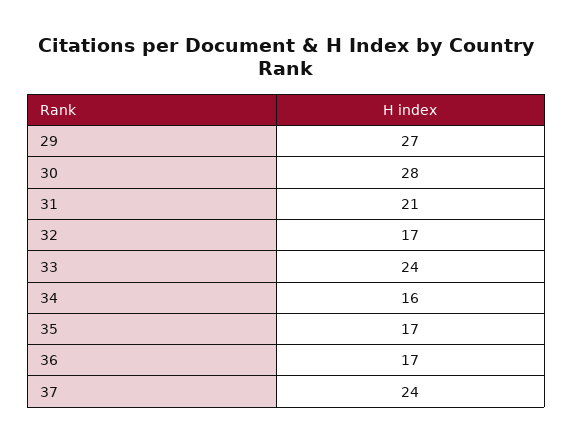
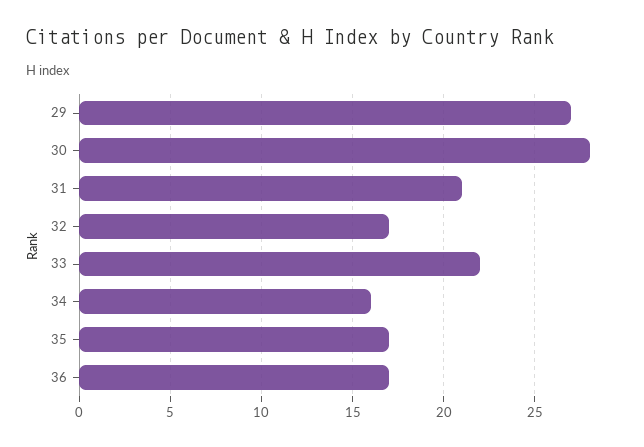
33: 24 -> 22
37: 24 -> none

